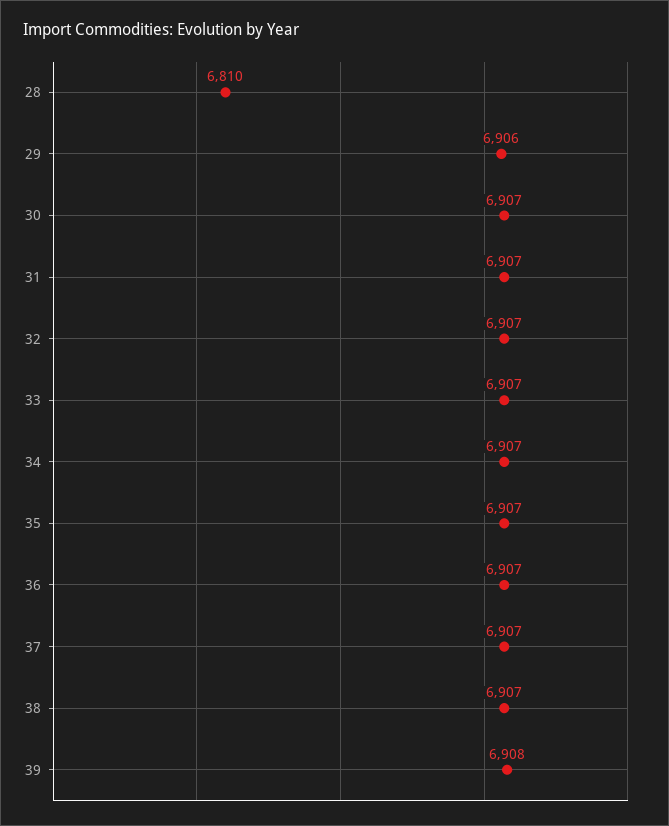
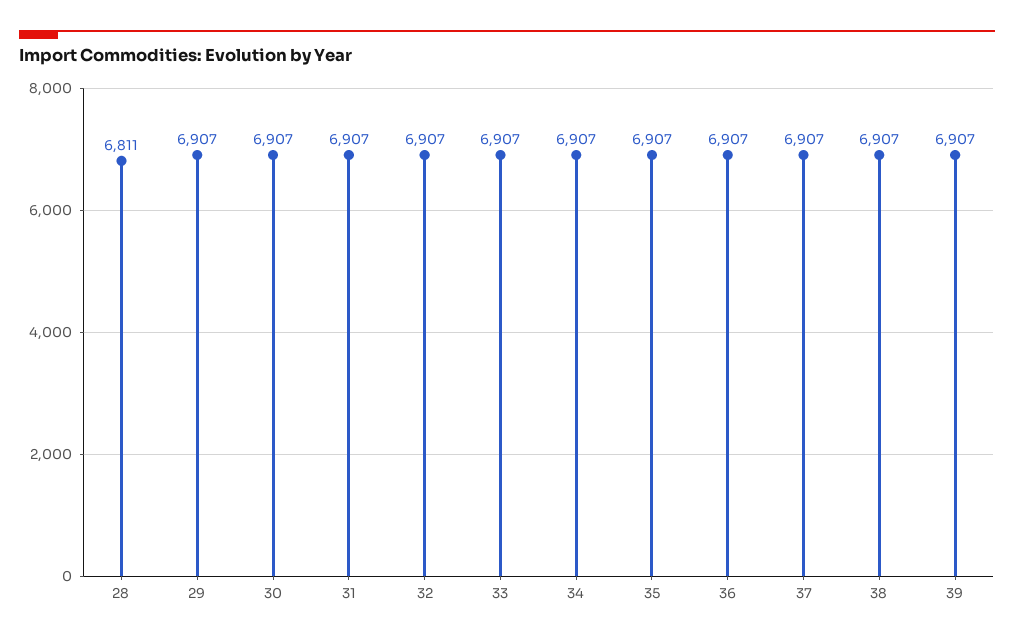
28: 6810 -> 6811
29: 6906 -> 6907
39: 6908 -> 6907

